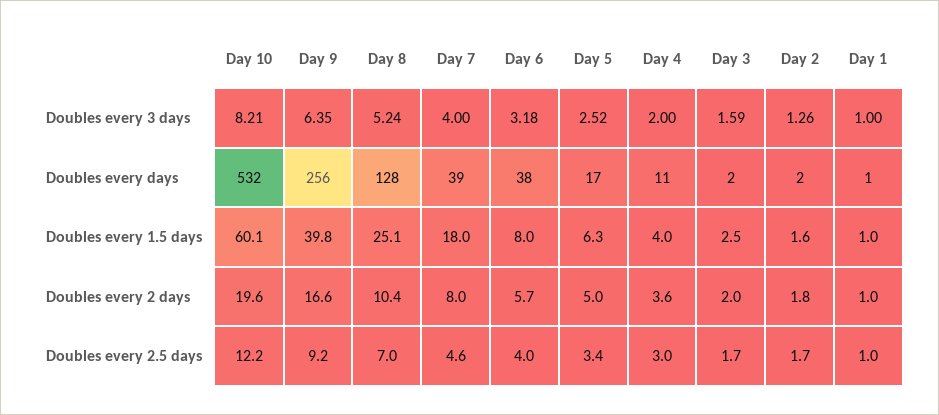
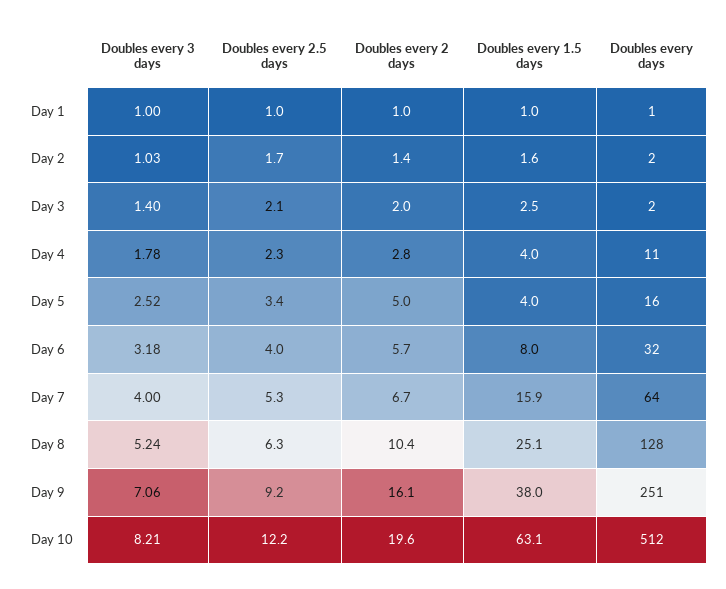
Day 9, Doubles every 3 days: 6.35 -> 7.06
Day 4, Doubles every 3 days: 2 -> 1.78
Day 3, Doubles every 3 days: 1.59 -> 1.4
Day 2, Doubles every 3 days: 1.26 -> 1.03
Day 10, Doubles every days: 532 -> 512
Day 9, Doubles every days: 256 -> 251
Day 7, Doubles every days: 39 -> 64
Day 6, Doubles every days: 38 -> 32
Day 5, Doubles every days: 17 -> 16
Day 10, Doubles every 1.5 days: 60.1 -> 63.1
Day 9, Doubles every 1.5 days: 39.8 -> 38
Day 7, Doubles every 1.5 days: 18 -> 15.9
Day 5, Doubles every 1.5 days: 6.3 -> 4
Day 9, Doubles every 2 days: 16.6 -> 16.1
Day 7, Doubles every 2 days: 8 -> 6.7
Day 4, Doubles every 2 days: 3.6 -> 2.8
Day 2, Doubles every 2 days: 1.8 -> 1.4
Day 8, Doubles every 2.5 days: 7 -> 6.3
Day 7, Doubles every 2.5 days: 4.6 -> 5.3
Day 4, Doubles every 2.5 days: 3 -> 2.3
Day 3, Doubles every 2.5 days: 1.7 -> 2.1

